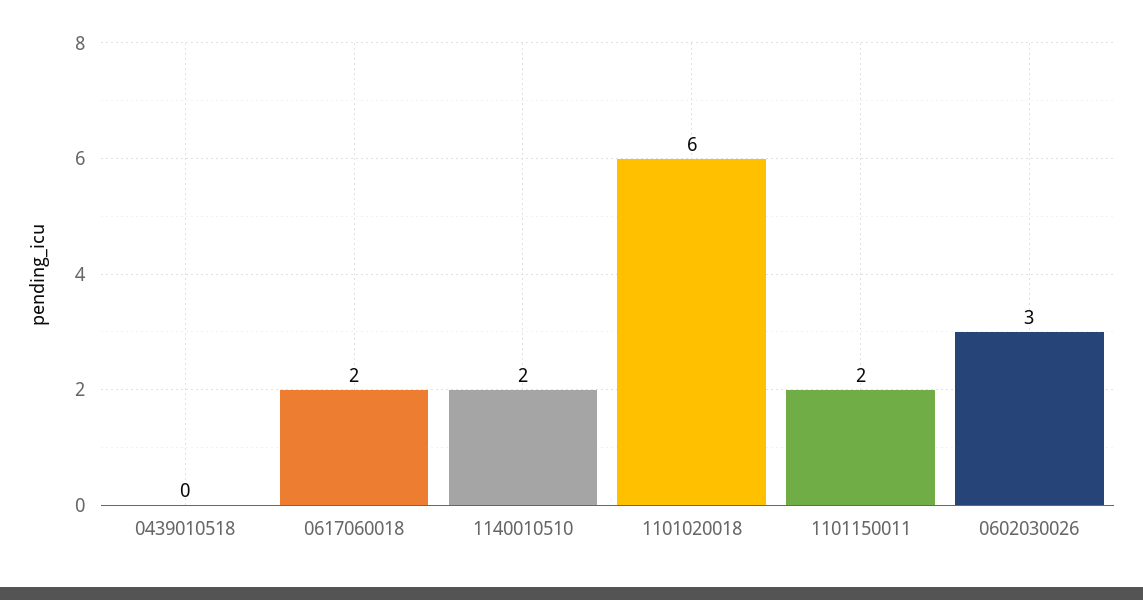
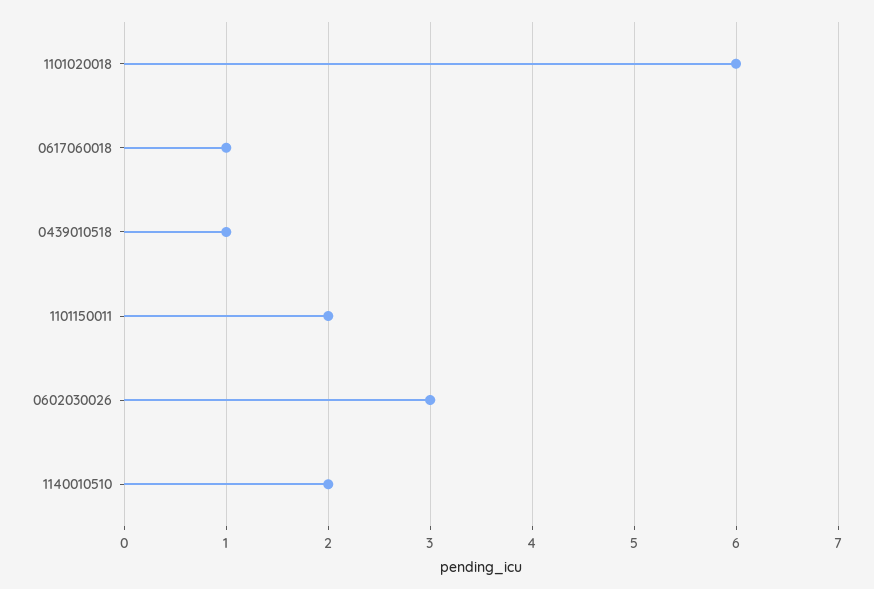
0439010518: 0 -> 1
0617060018: 2 -> 1

